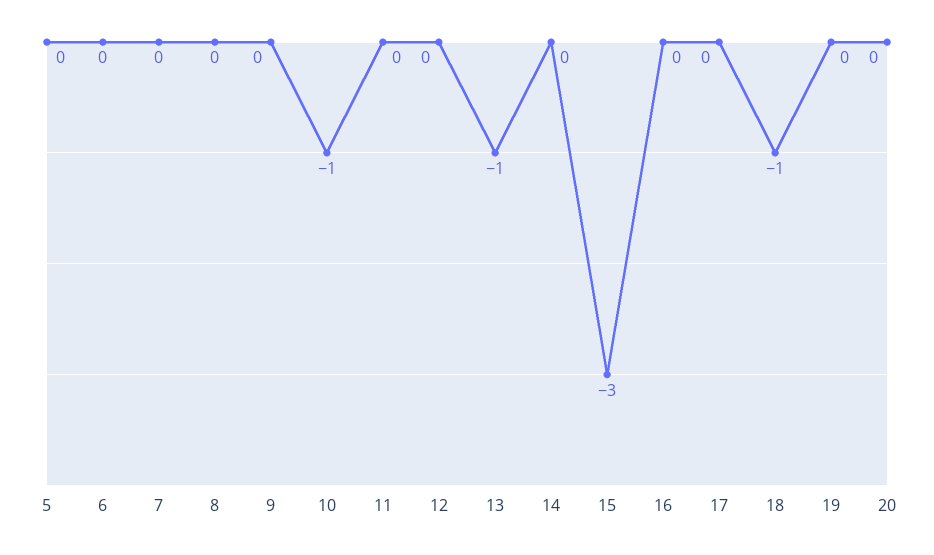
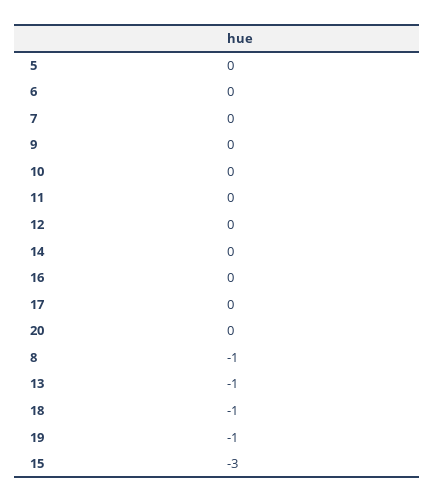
8: 0 -> -1
10: -1 -> 0
19: 0 -> -1

